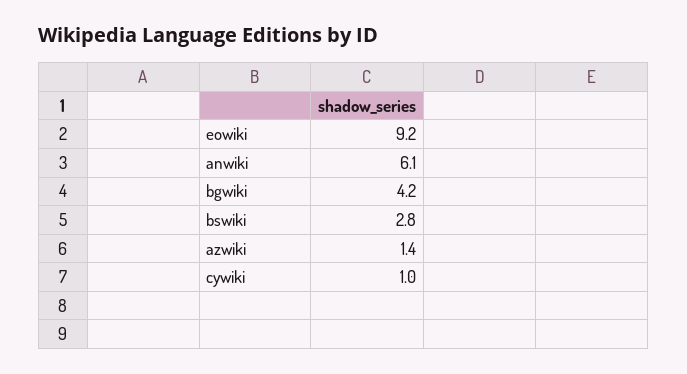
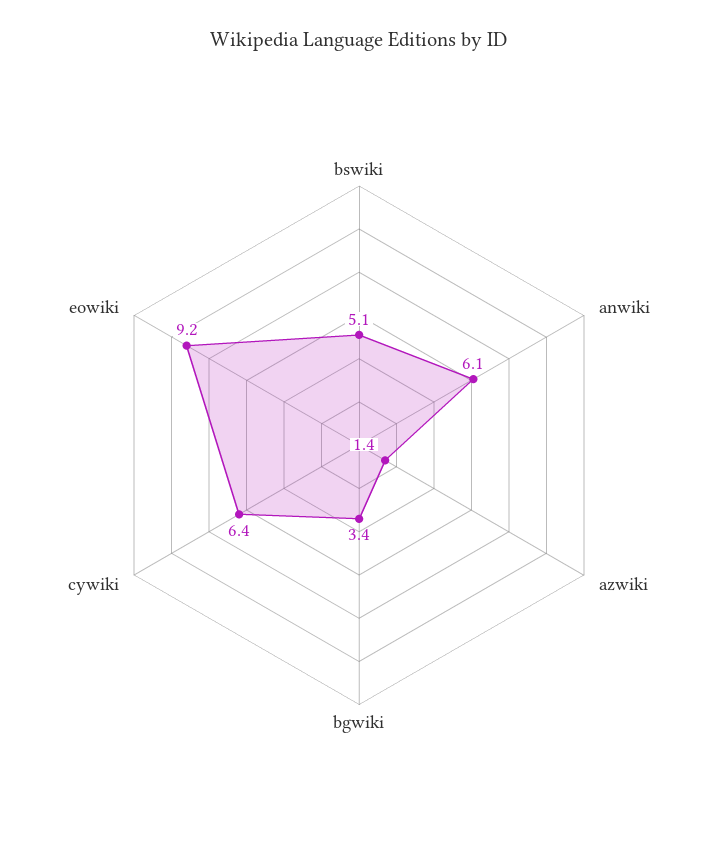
bgwiki: 4.2 -> 3.4
bswiki: 2.8 -> 5.1
cywiki: 1 -> 6.4

